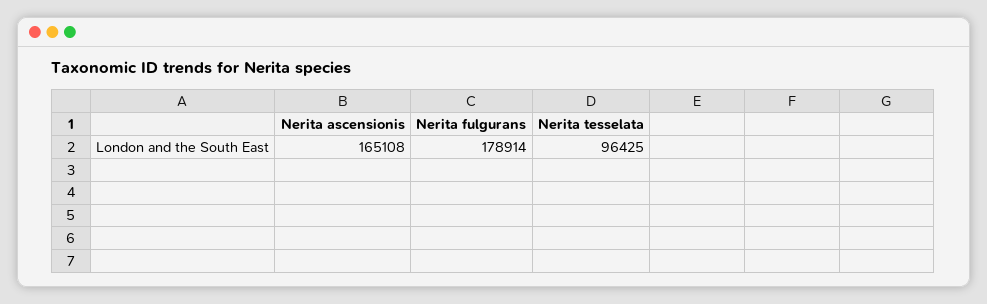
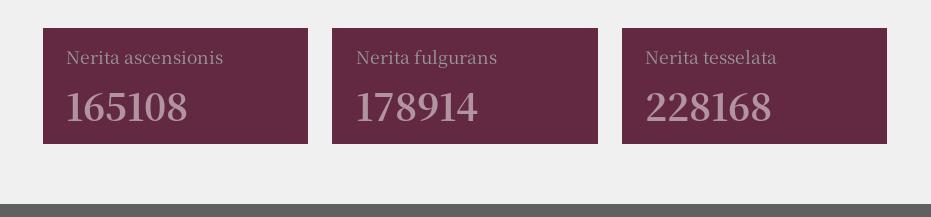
Nerita tesselata: 96425 -> 228168

